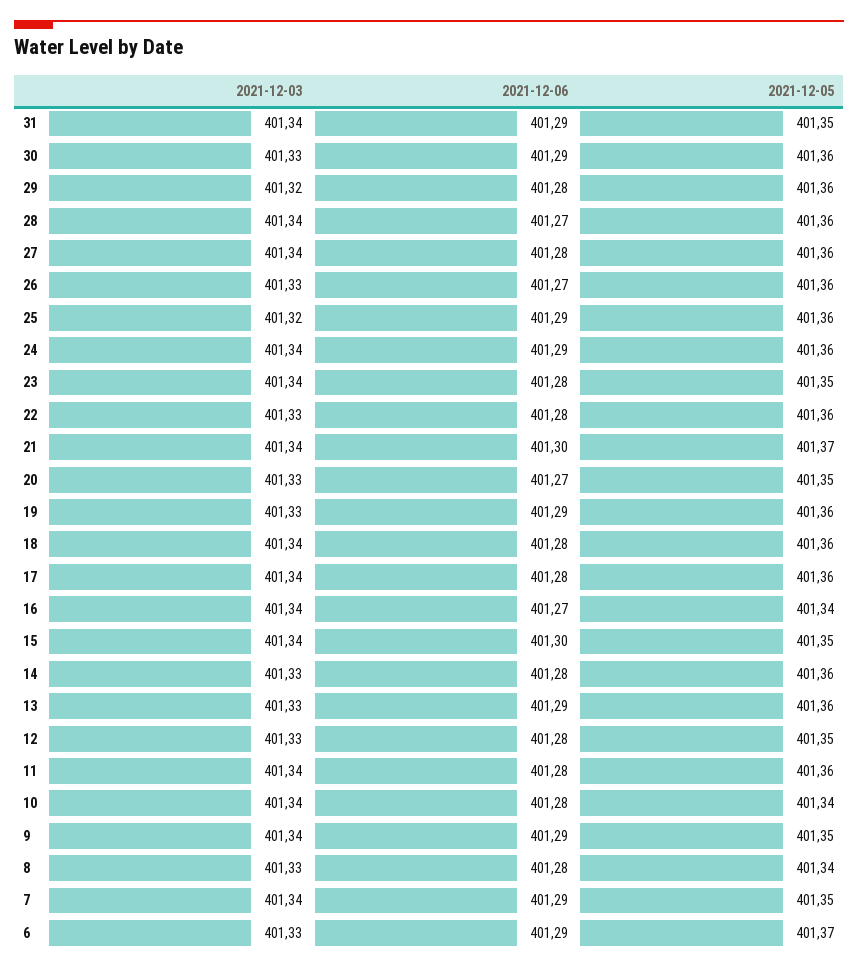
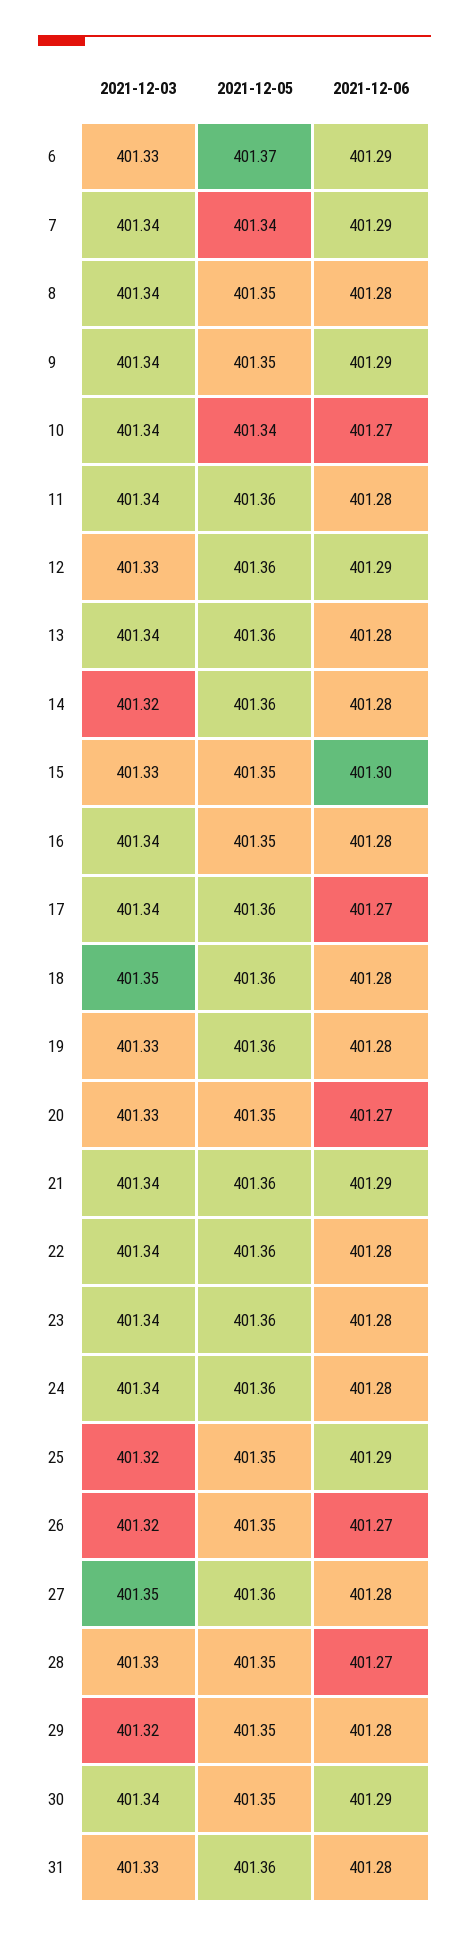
2021-12-03, 31: 401.34 -> 401.33
2021-12-06, 31: 401.29 -> 401.28
2021-12-05, 31: 401.35 -> 401.36
2021-12-03, 30: 401.33 -> 401.34
2021-12-05, 30: 401.36 -> 401.35
2021-12-05, 29: 401.36 -> 401.35
2021-12-03, 28: 401.34 -> 401.33
2021-12-05, 28: 401.36 -> 401.35
2021-12-03, 27: 401.34 -> 401.35
2021-12-03, 26: 401.33 -> 401.32
2021-12-05, 26: 401.36 -> 401.35
2021-12-05, 25: 401.36 -> 401.35
2021-12-06, 24: 401.29 -> 401.28
2021-12-05, 23: 401.35 -> 401.36
2021-12-03, 22: 401.33 -> 401.34
2021-12-06, 21: 401.3 -> 401.29
2021-12-05, 21: 401.37 -> 401.36
2021-12-06, 19: 401.29 -> 401.28
2021-12-03, 18: 401.34 -> 401.35
2021-12-06, 17: 401.28 -> 401.27
2021-12-06, 16: 401.27 -> 401.28
2021-12-05, 16: 401.34 -> 401.35
2021-12-03, 15: 401.34 -> 401.33
2021-12-03, 14: 401.33 -> 401.32
2021-12-03, 13: 401.33 -> 401.34
2021-12-06, 13: 401.29 -> 401.28
2021-12-06, 12: 401.28 -> 401.29
2021-12-05, 12: 401.35 -> 401.36
2021-12-06, 10: 401.28 -> 401.27
2021-12-03, 8: 401.33 -> 401.34
2021-12-05, 8: 401.34 -> 401.35
2021-12-05, 7: 401.35 -> 401.34

